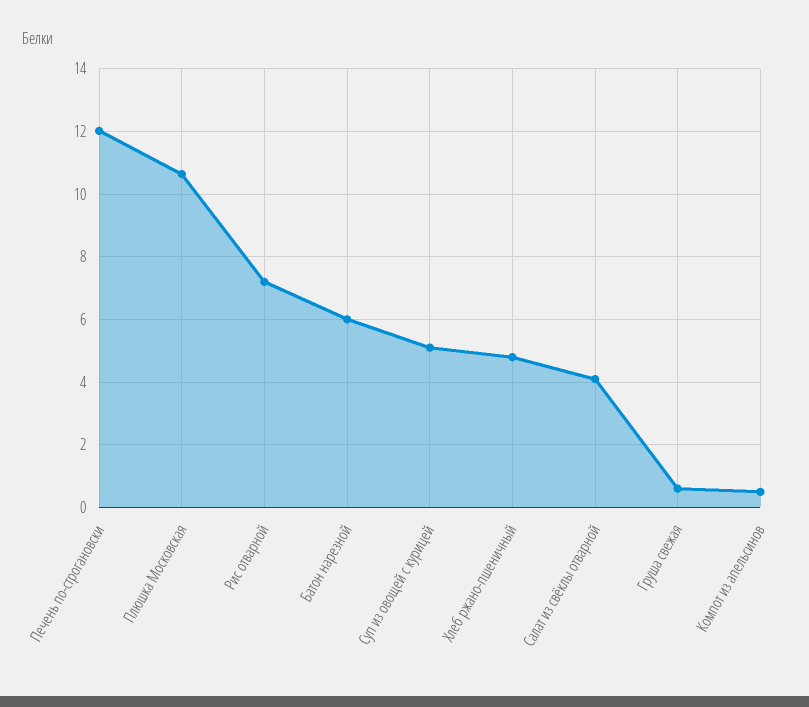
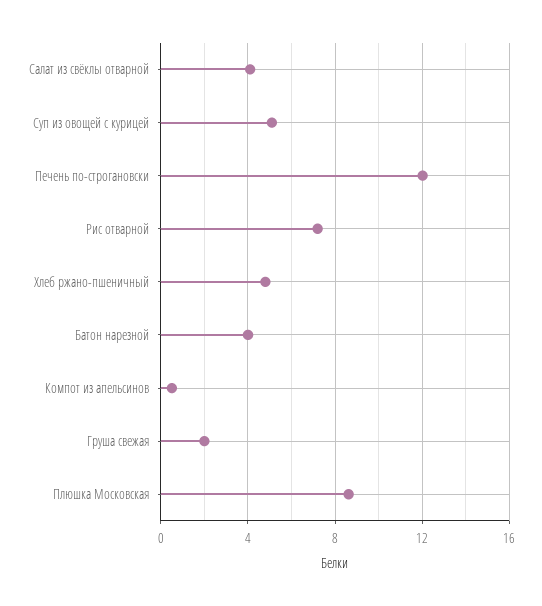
Плюшка Московская: 10.6 -> 8.5
Батон нарезной: 6 -> 4
Груша свежая: 0.6 -> 2

